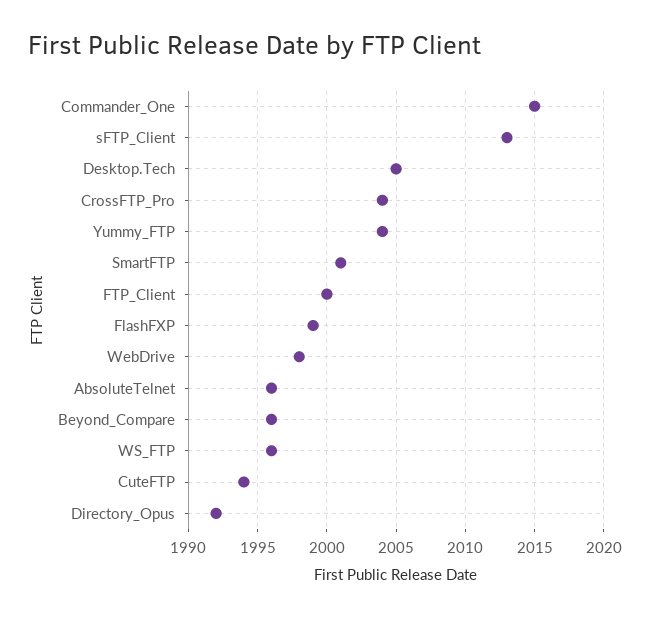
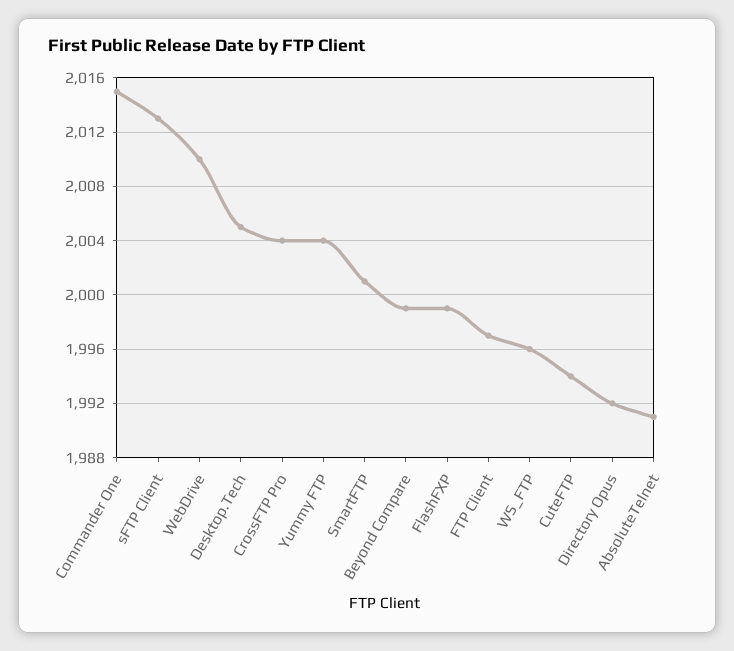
FTP_Client: 2000 -> 1997
WebDrive: 1998 -> 2010
AbsoluteTelnet: 1996 -> 1991
Beyond_Compare: 1996 -> 1999

